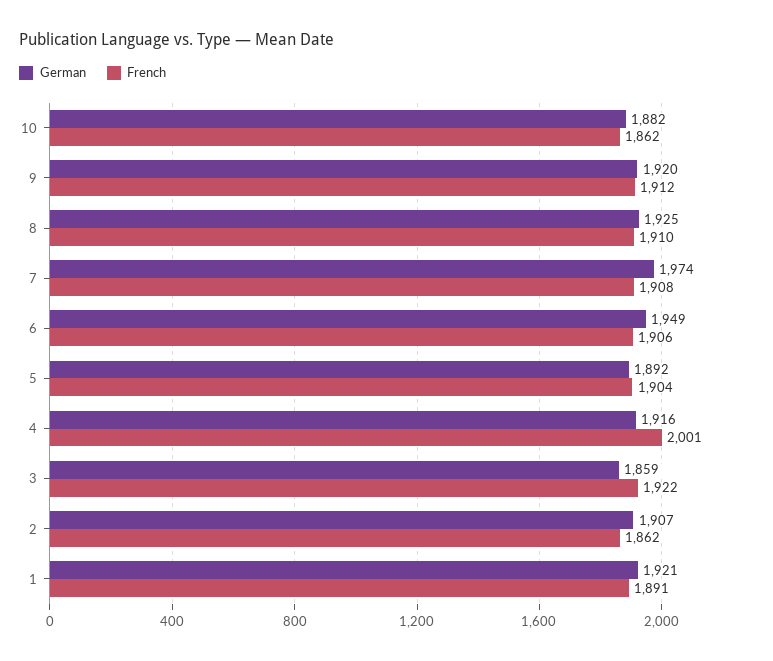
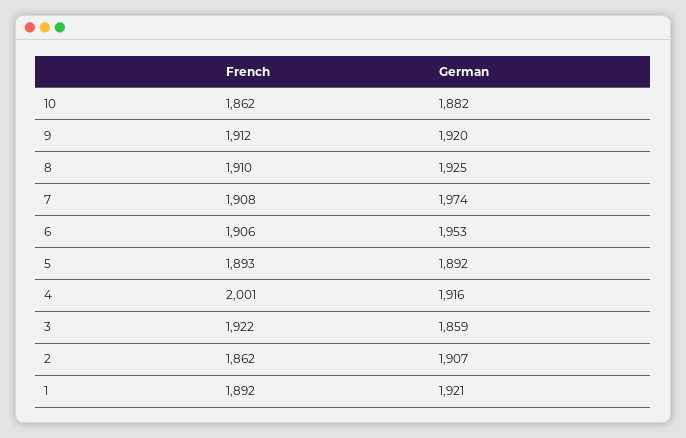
German, 6: 1949 -> 1953
French, 5: 1904 -> 1893
French, 1: 1891 -> 1892

